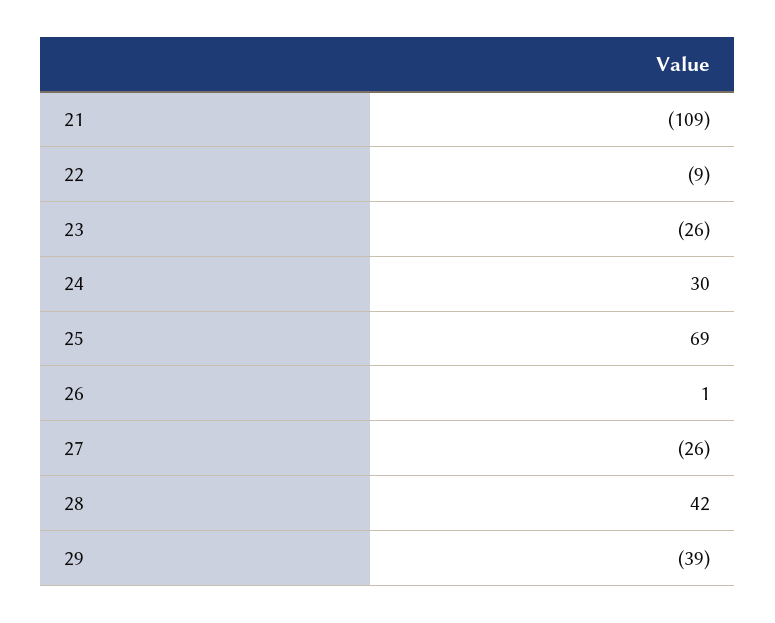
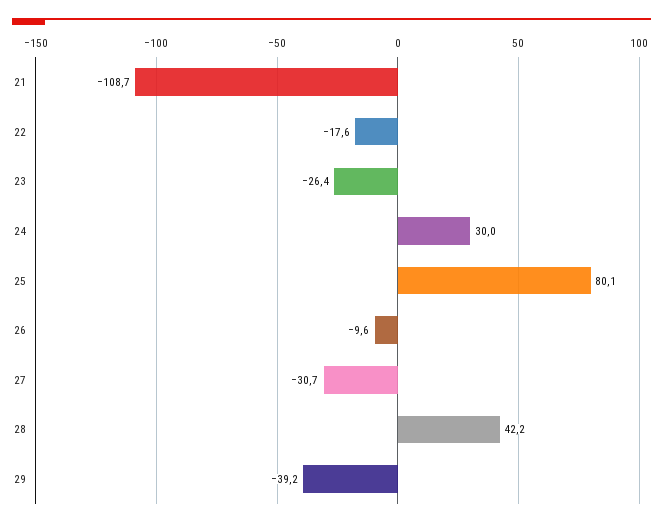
22: -9 -> -17.6
25: 69 -> 80.1
26: 1 -> -9.6
27: -26 -> -30.7

